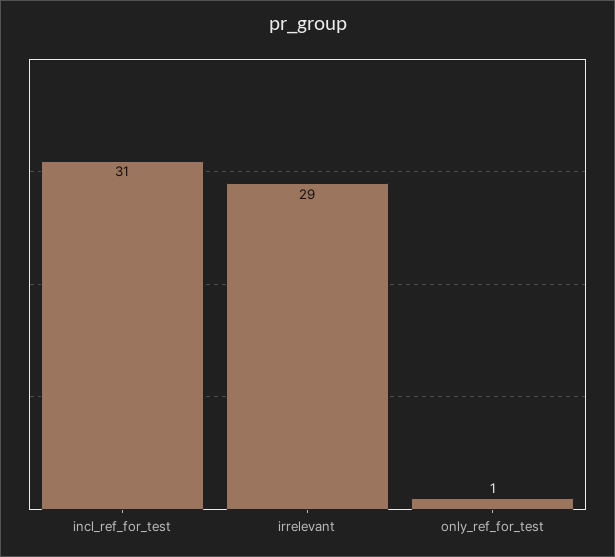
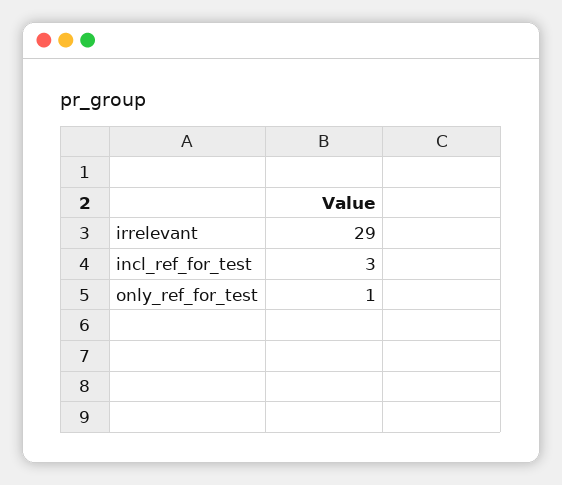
incl_ref_for_test: 31 -> 3

